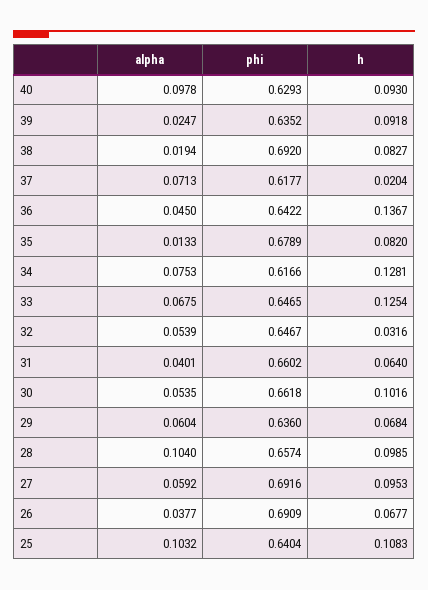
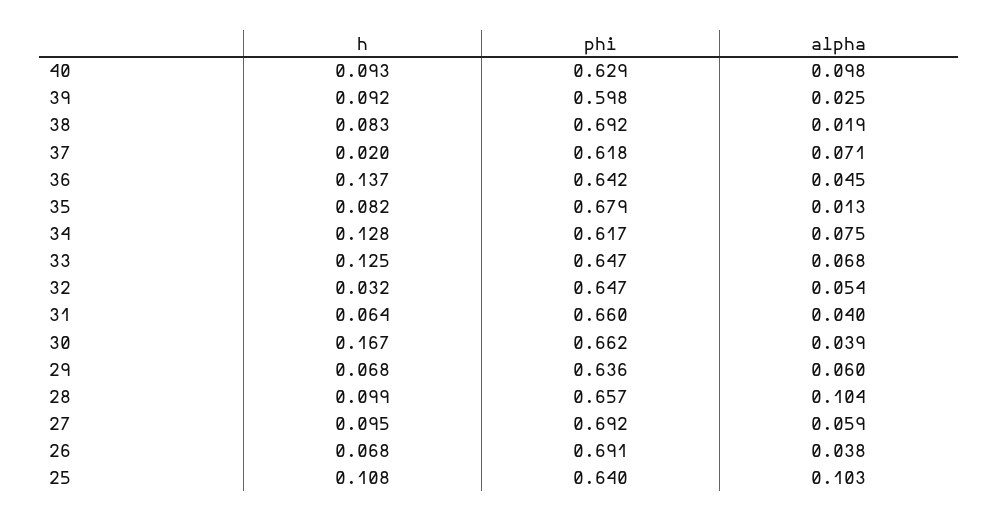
phi, 39: 0.6352 -> 0.598
alpha, 30: 0.0535 -> 0.039
h, 30: 0.1016 -> 0.167

